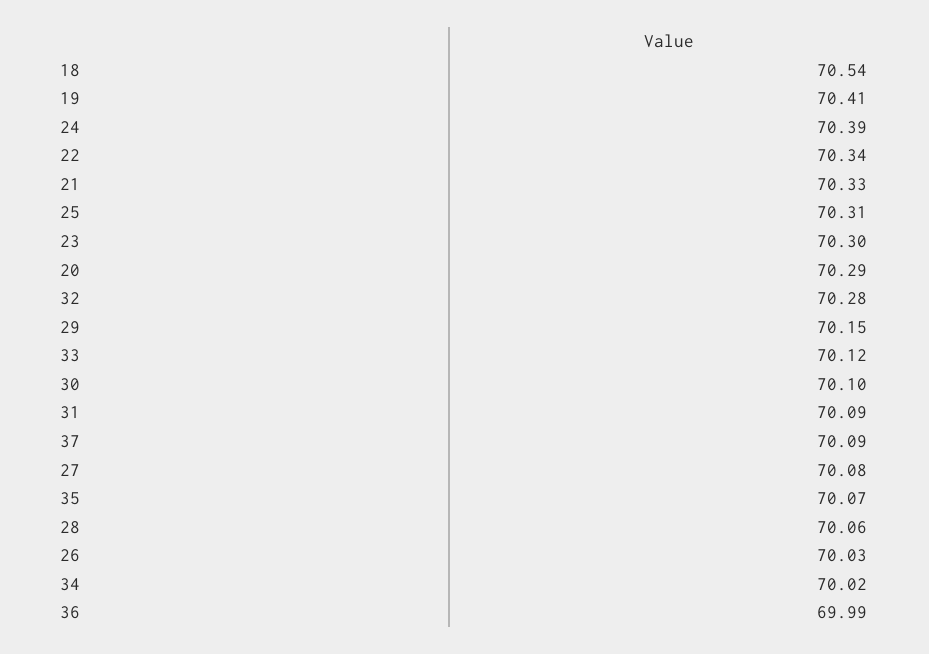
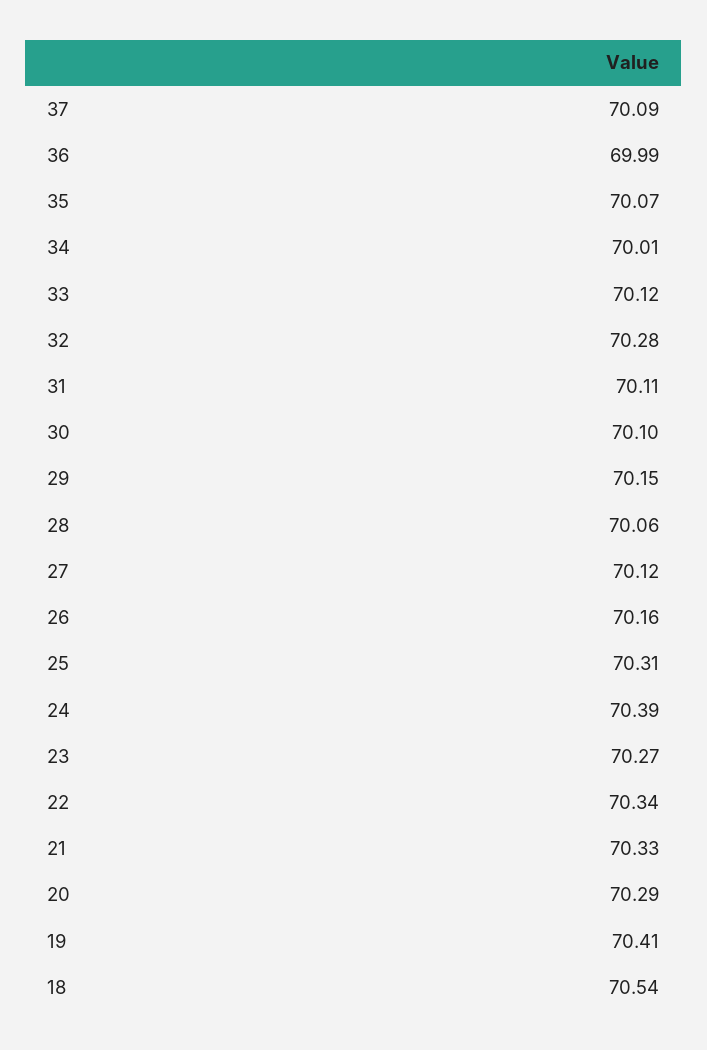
23: 70.3 -> 70.27
31: 70.09 -> 70.11
27: 70.08 -> 70.12
26: 70.03 -> 70.16
34: 70.02 -> 70.01

